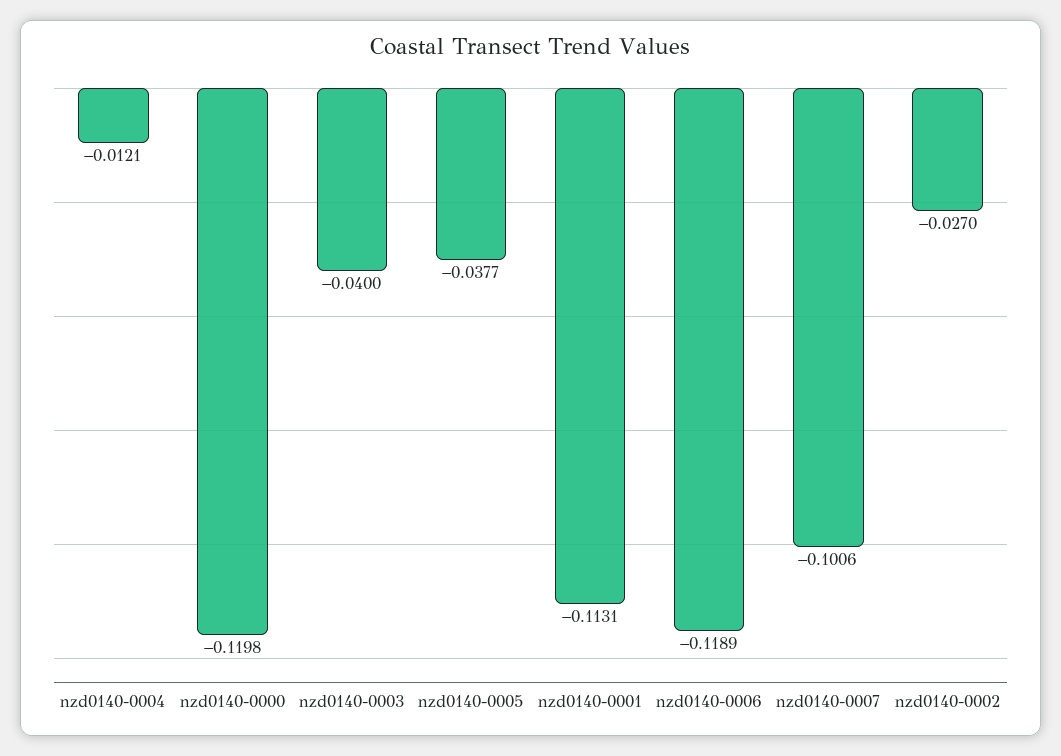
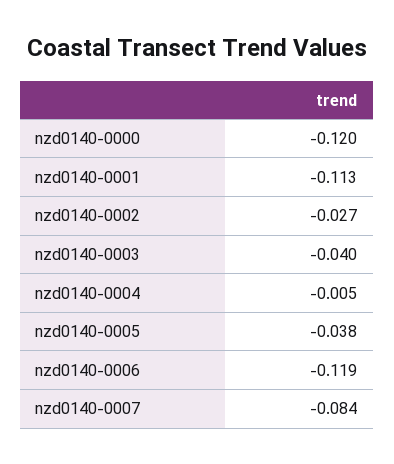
nzd0140-0004: -0.0121 -> -0.005
nzd0140-0007: -0.1006 -> -0.084

